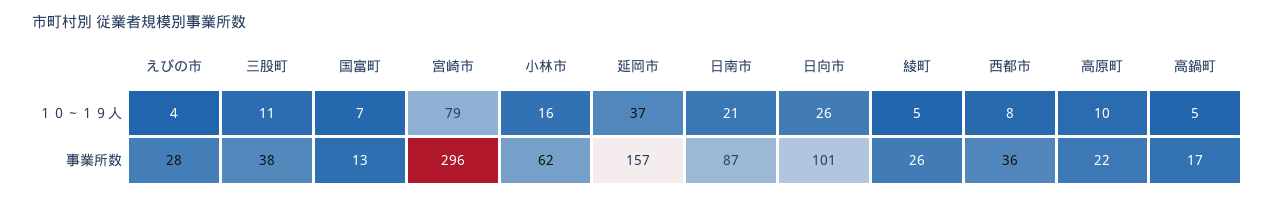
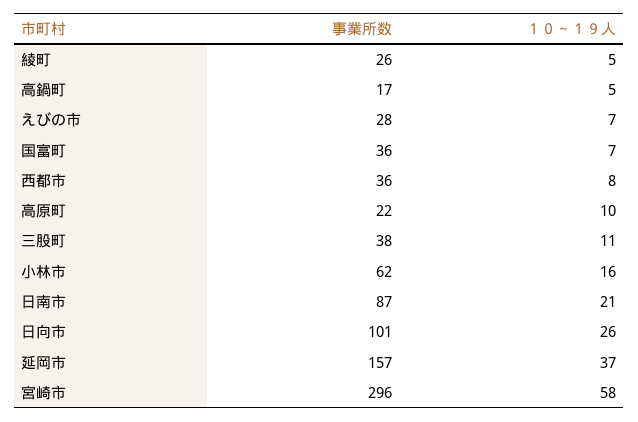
えびの市, １０～１９人: 4 -> 7
宮崎市, １０～１９人: 79 -> 58
国富町, 事業所数: 13 -> 36

